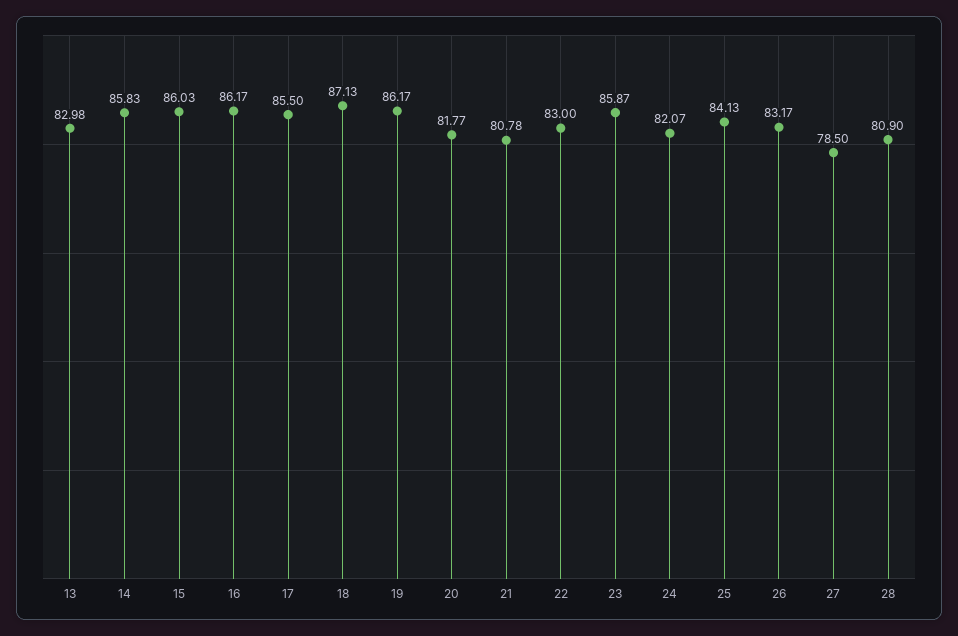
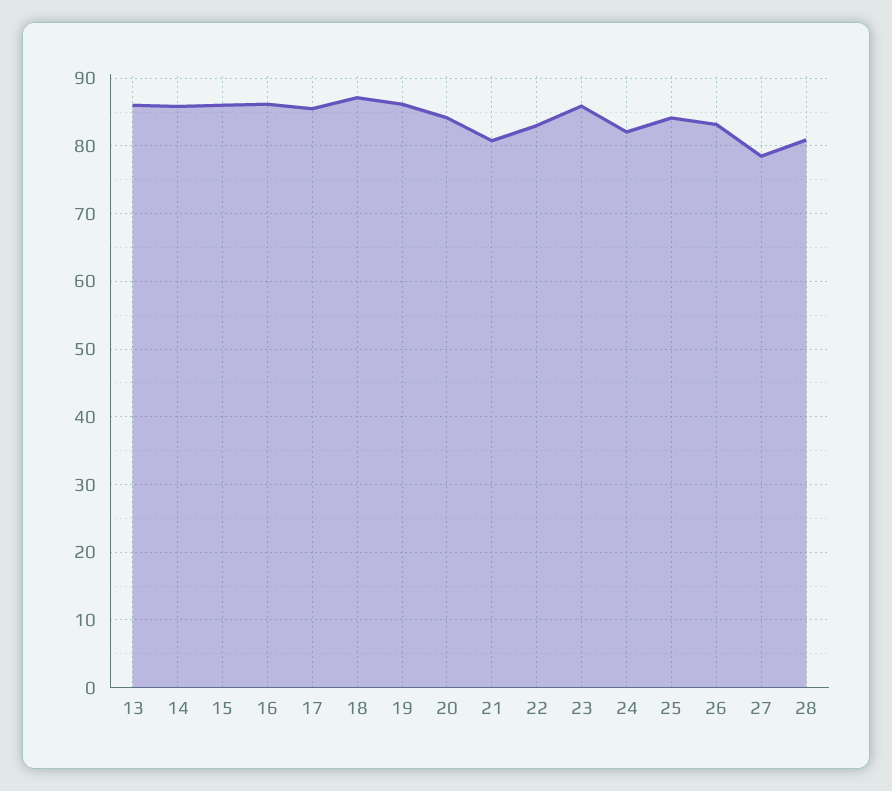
13: 82.98 -> 86
20: 81.77 -> 84

